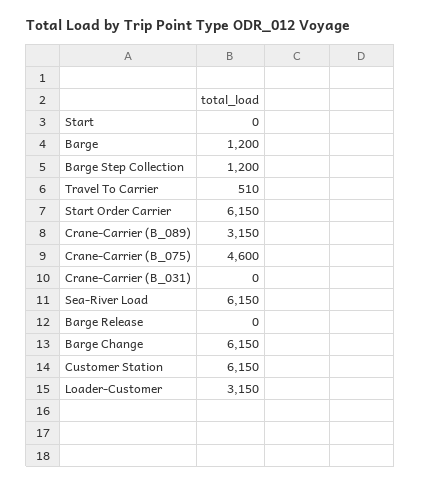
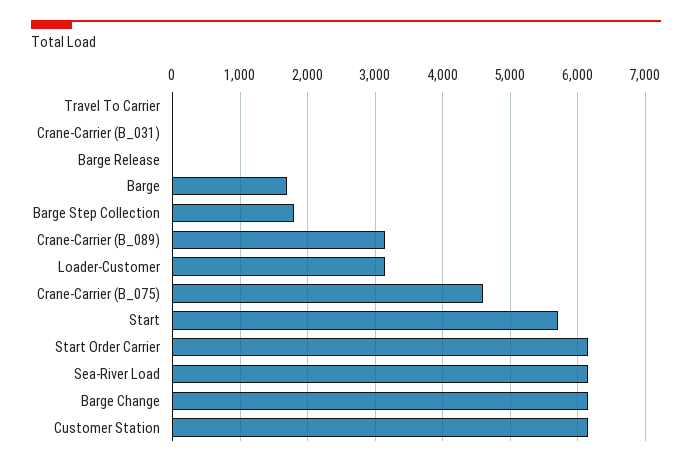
Start: 0 -> 5700
Barge: 1200 -> 1700
Barge Step Collection: 1200 -> 1800
Travel To Carrier: 510 -> 0

